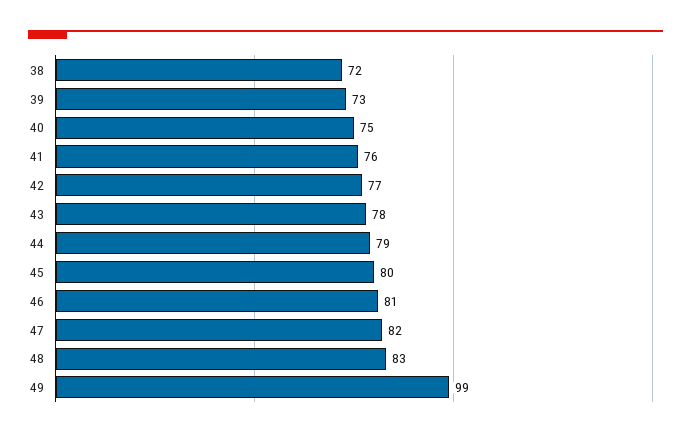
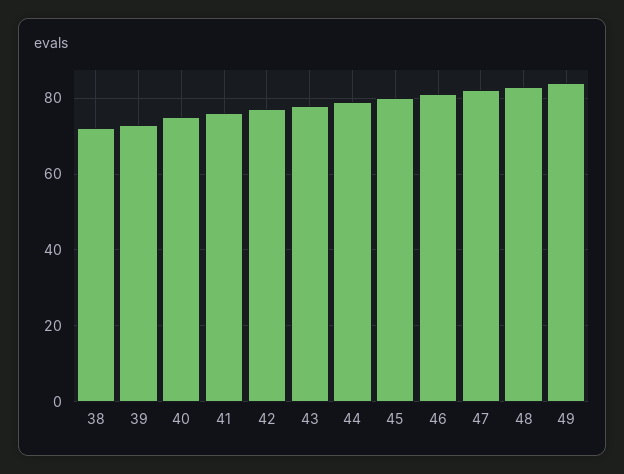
49: 99 -> 85

